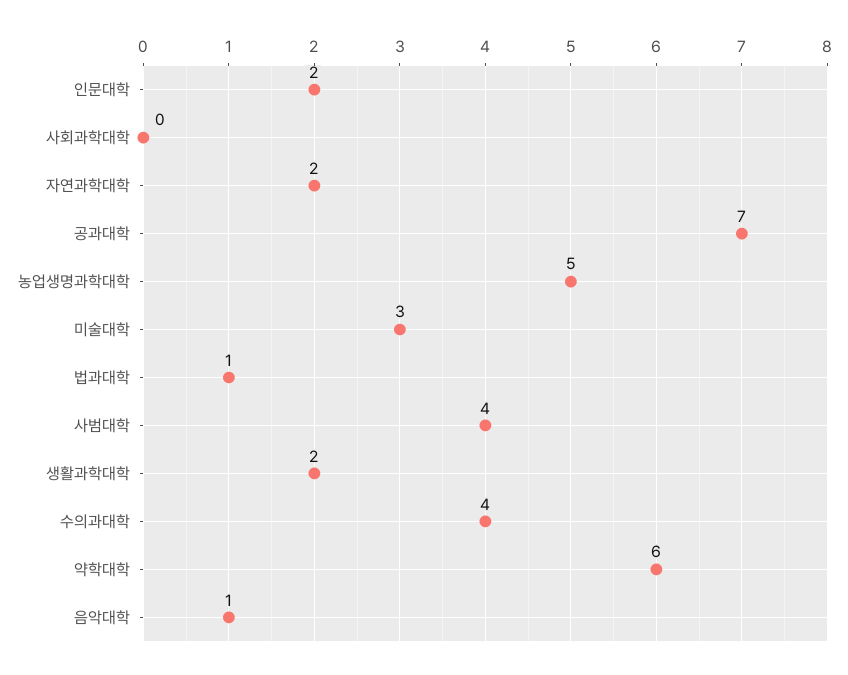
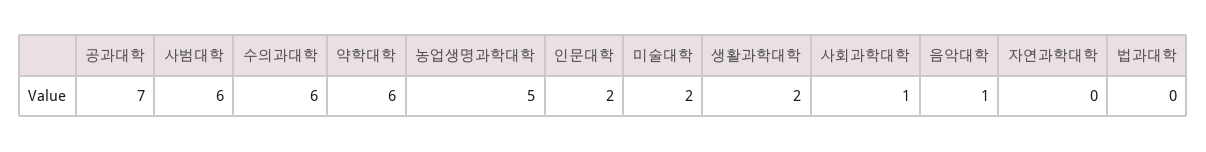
사회과학대학: 0 -> 1
자연과학대학: 2 -> 0
미술대학: 3 -> 2
법과대학: 1 -> 0
사범대학: 4 -> 6
수의과대학: 4 -> 6

